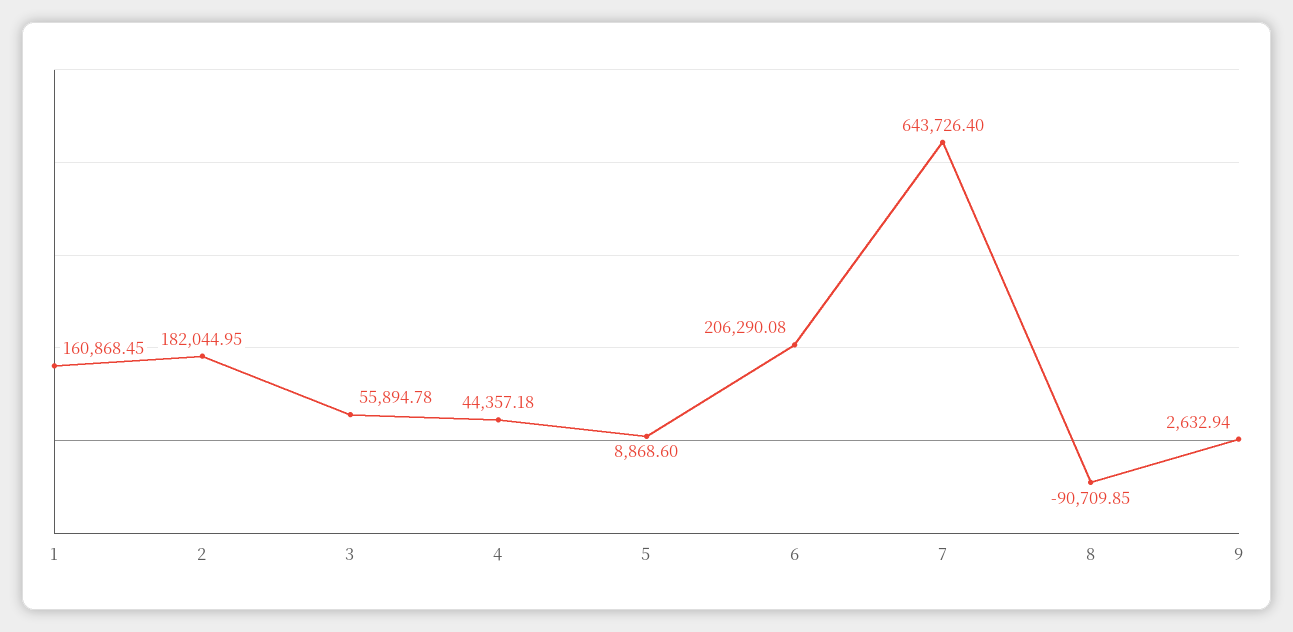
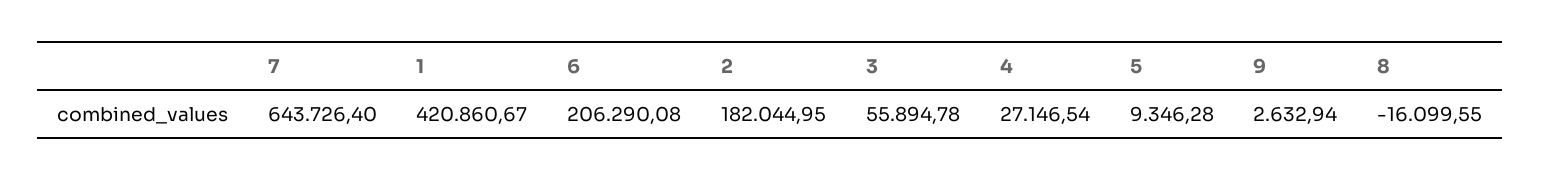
1: 160868.45 -> 420860.67
4: 44357.18 -> 27146.54
5: 8868.6 -> 9346.28
8: -90709.85 -> -16099.55

